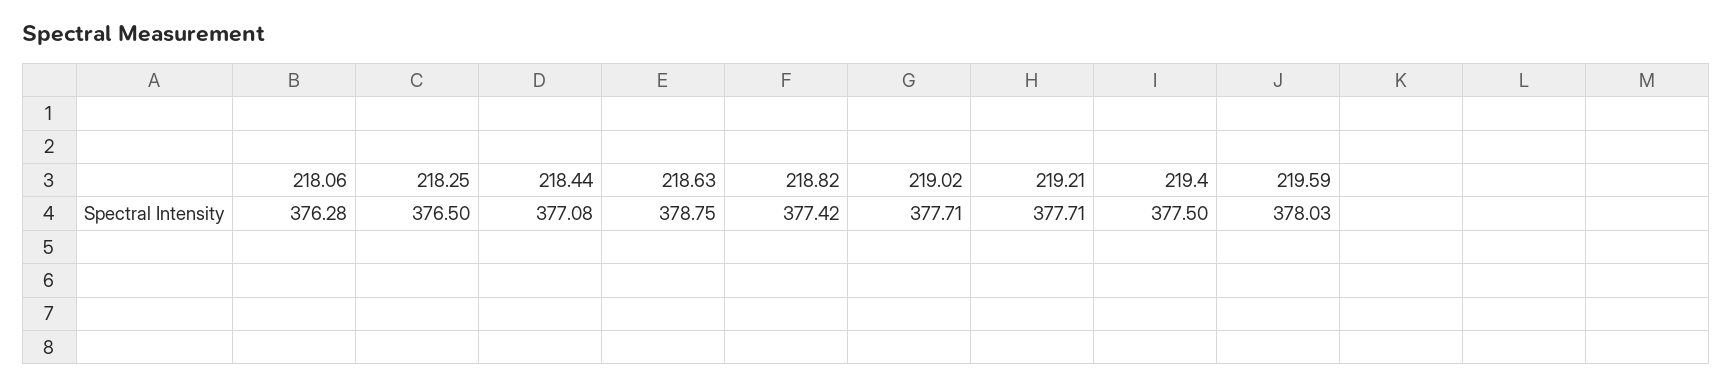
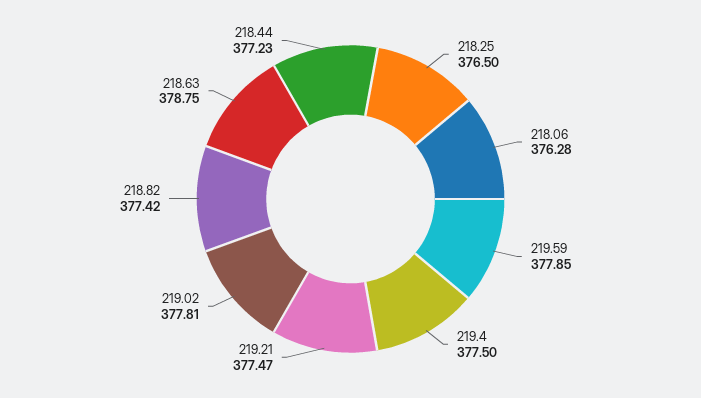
218.44: 377.08 -> 377.23
219.02: 377.71 -> 377.81
219.21: 377.71 -> 377.47
219.59: 378.03 -> 377.85

